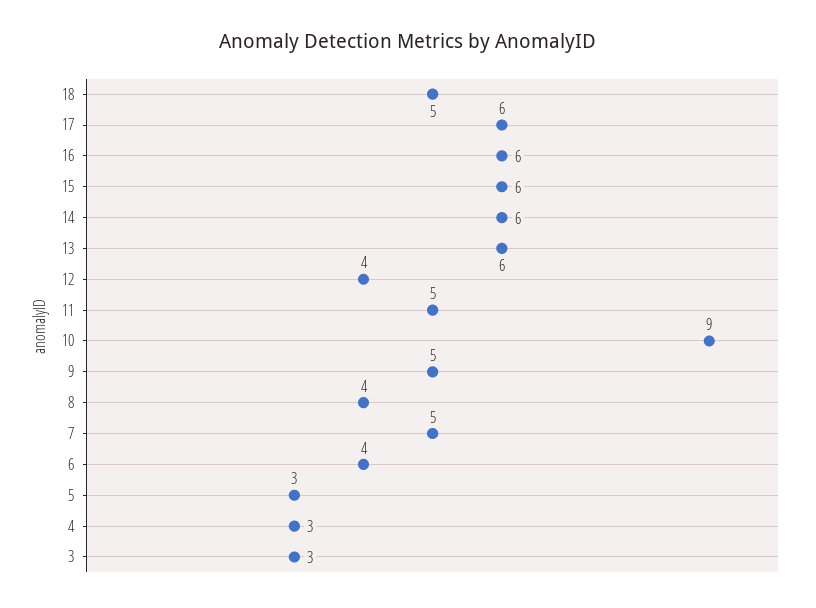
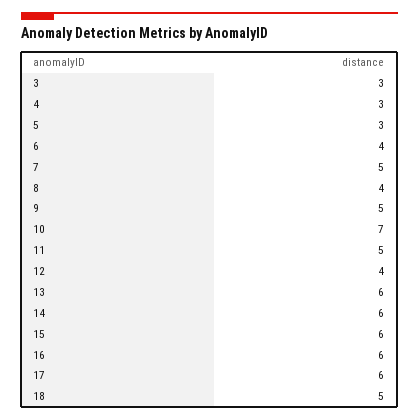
10: 9 -> 7

